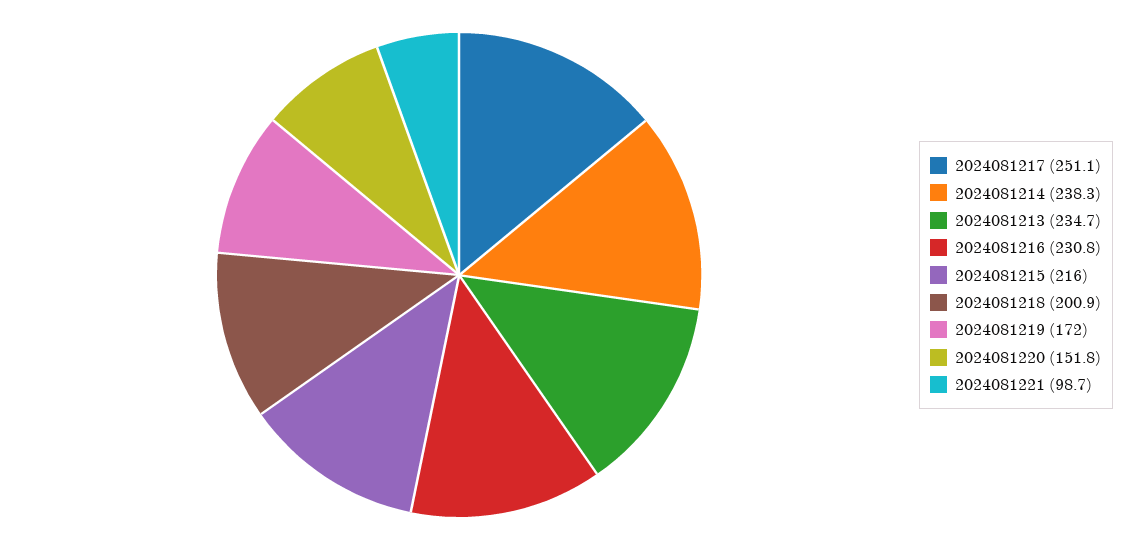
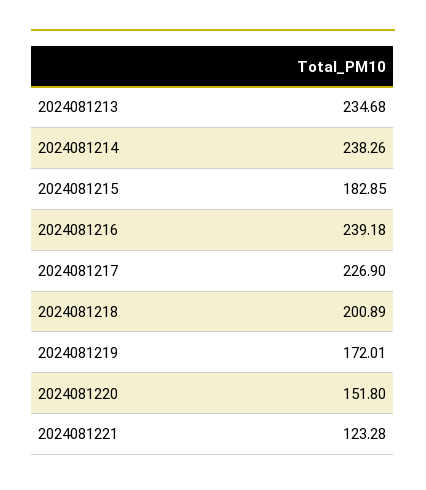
2024081217: 251.1 -> 226.9
2024081216: 230.8 -> 239.18
2024081215: 216 -> 182.85
2024081221: 98.7 -> 123.28

